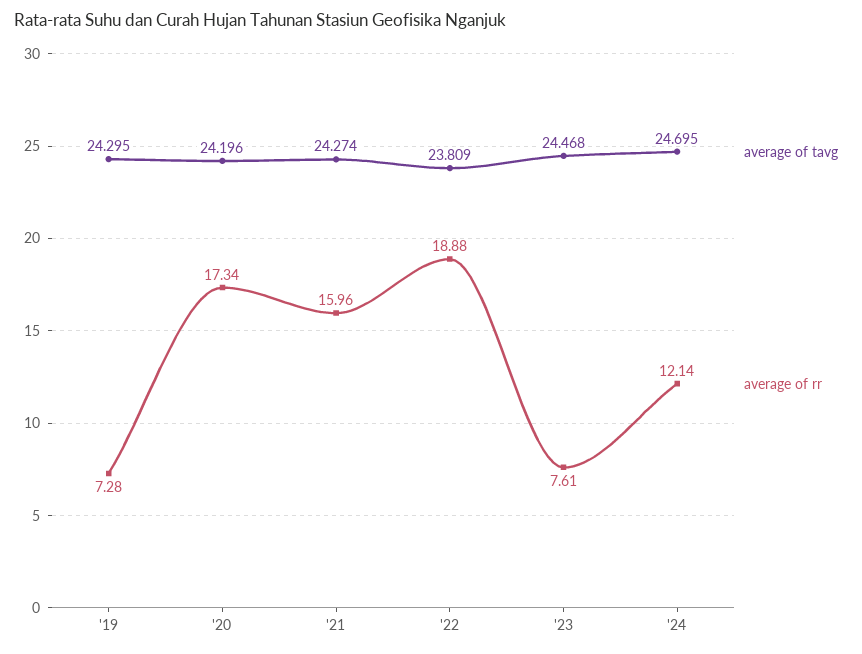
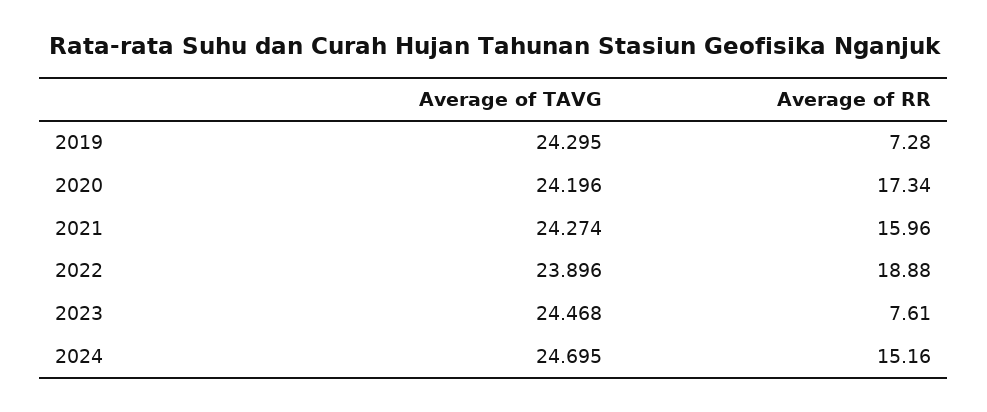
average of tavg, '22: 23.809 -> 23.896
average of rr, '24: 12.14 -> 15.16

